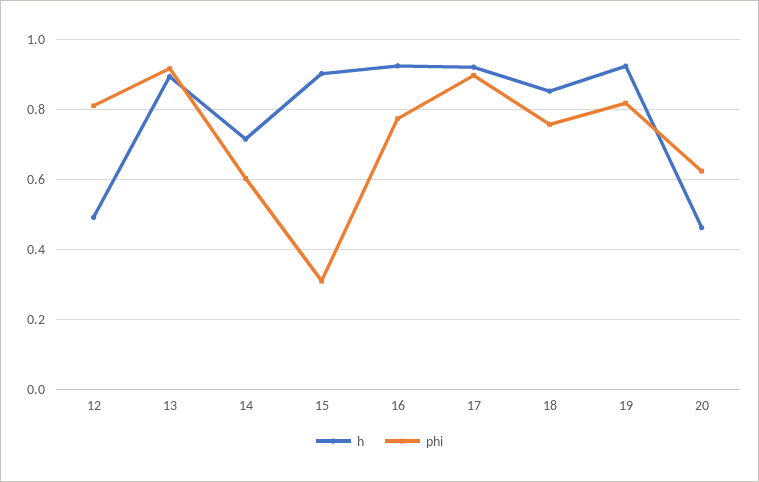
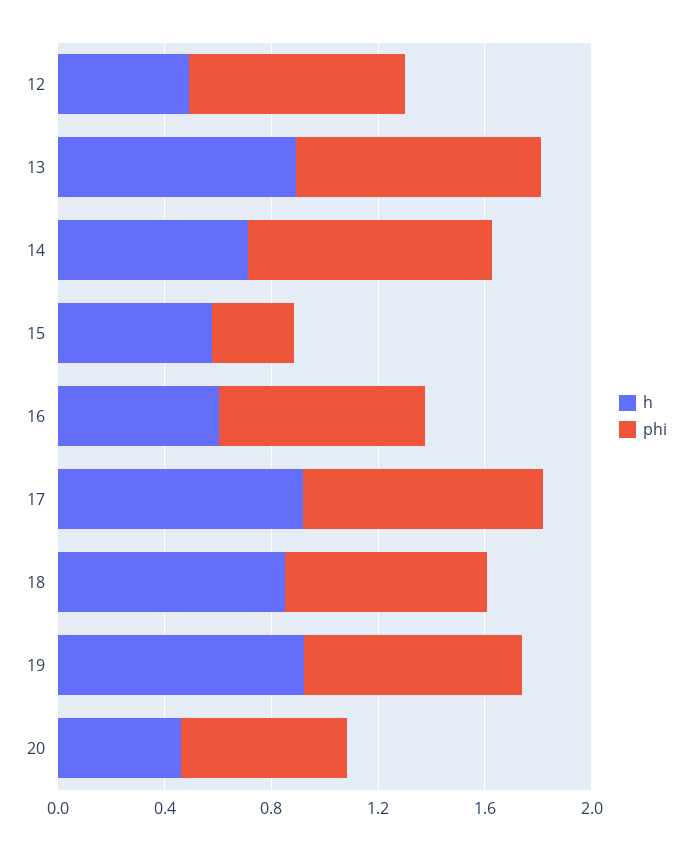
phi, 14: 0.6 -> 0.9
h, 15: 0.9 -> 0.6
h, 16: 0.92 -> 0.6

